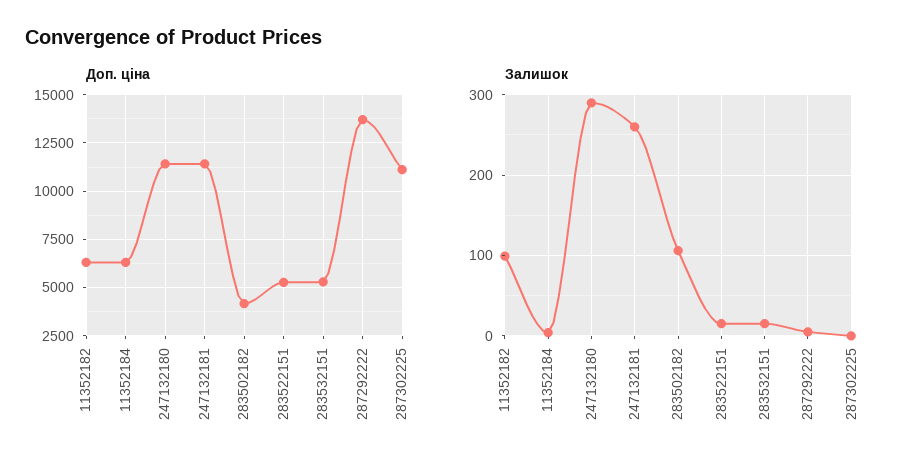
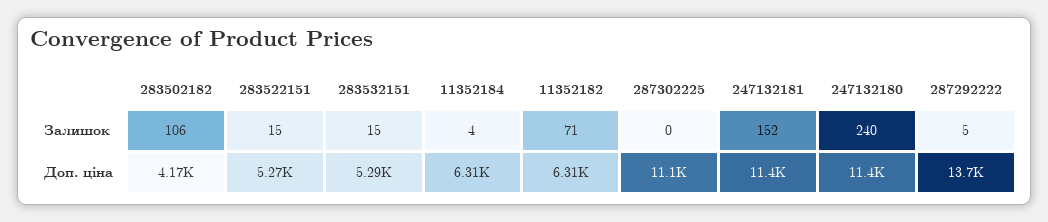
Залишок, 11352182: 100 -> 71
Залишок, 247132180: 290 -> 240
Залишок, 247132181: 260 -> 152

